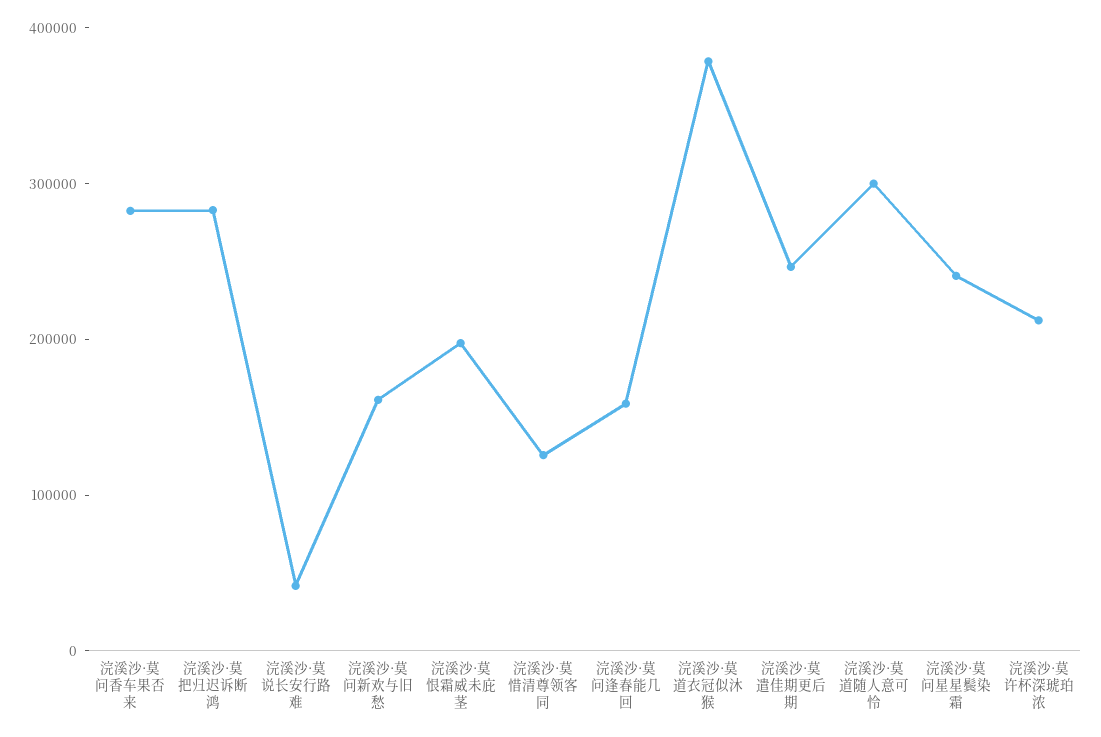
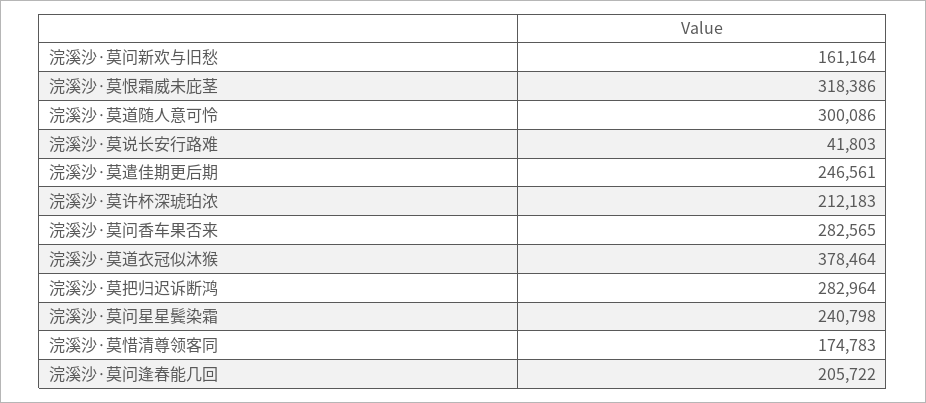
浣溪沙·莫恨霜威未庇茎: 200000 -> 318386
浣溪沙·莫惜清尊领客同: 120000 -> 174783
浣溪沙·莫问逢春能几回: 160000 -> 205722

